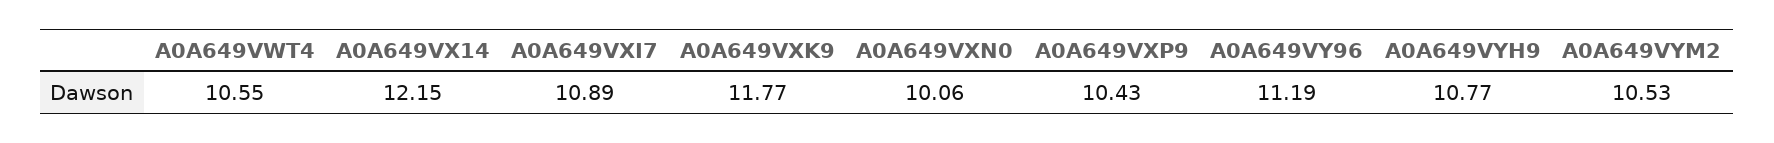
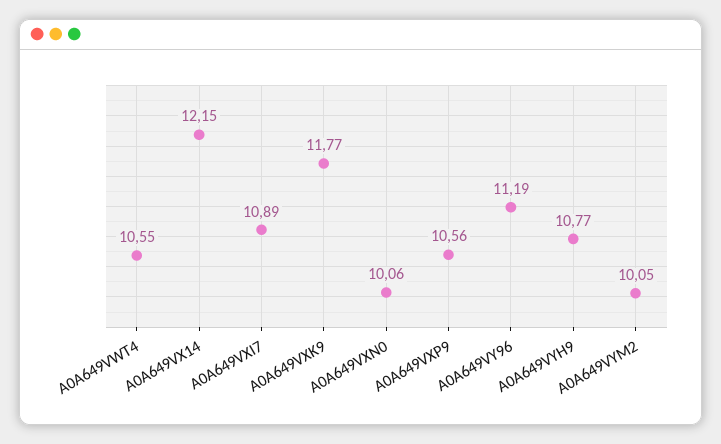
A0A649VXP9: 10.43 -> 10.56
A0A649VYM2: 10.53 -> 10.05

